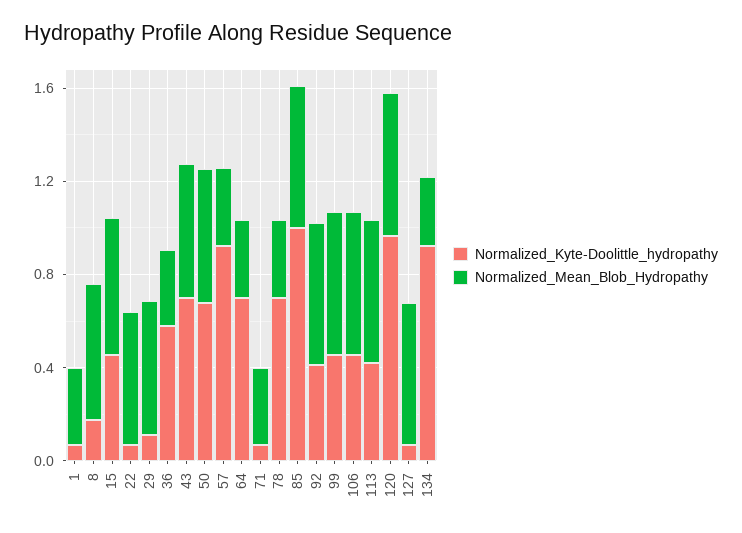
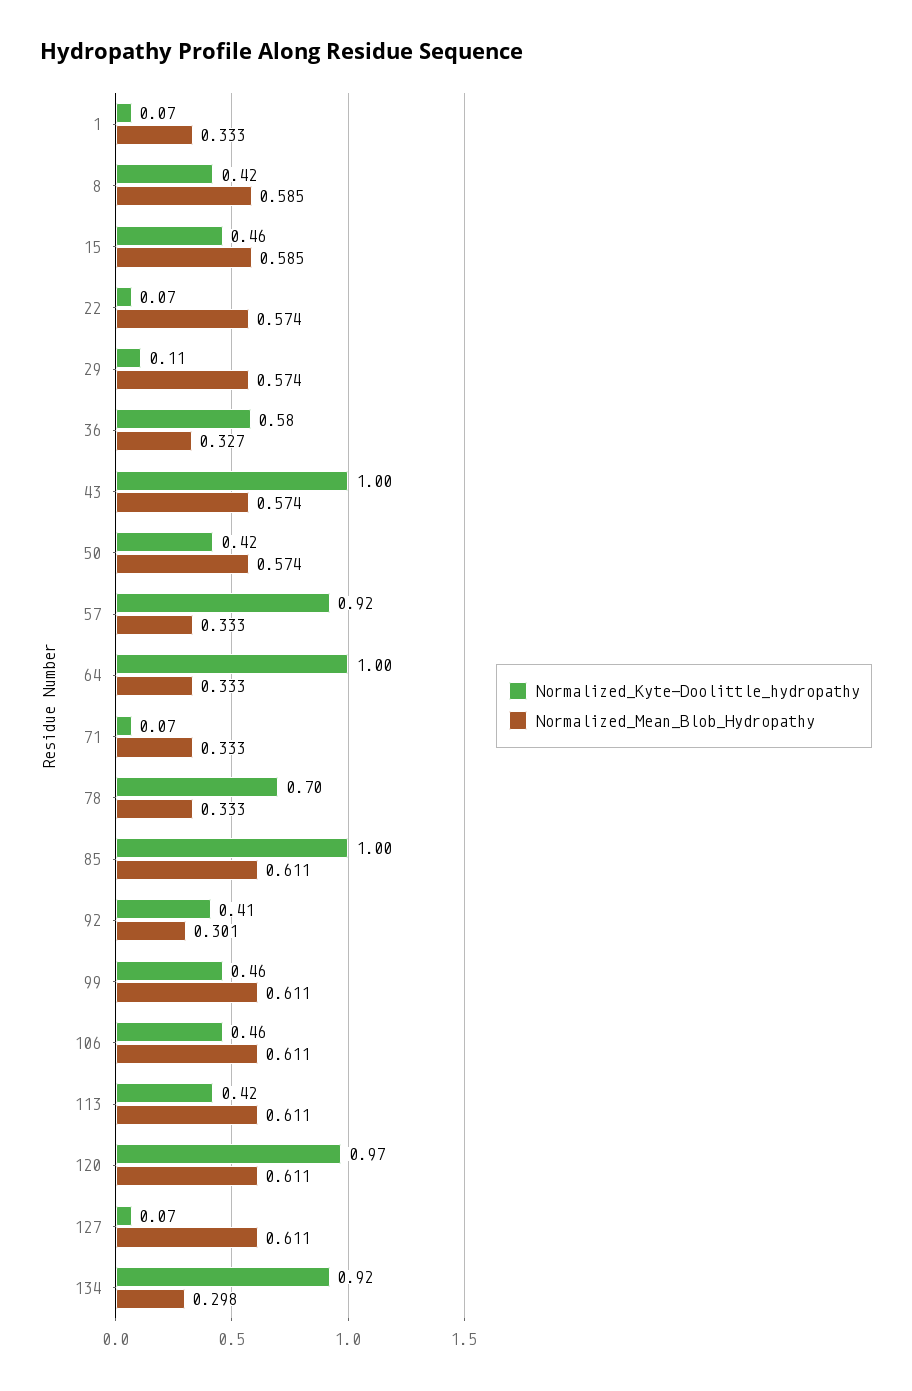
Normalized_Kyte-Doolittle_hydropathy, 8: 0.2 -> 0.42
Normalized_Kyte-Doolittle_hydropathy, 43: 0.7 -> 1
Normalized_Kyte-Doolittle_hydropathy, 50: 0.7 -> 0.42
Normalized_Kyte-Doolittle_hydropathy, 64: 0.7 -> 1
Normalized_Mean_Blob_Hydropathy, 92: 0.6 -> 0.301

